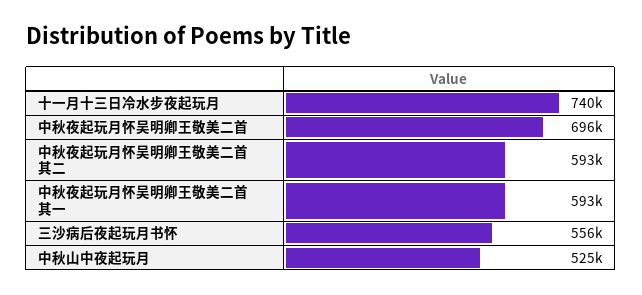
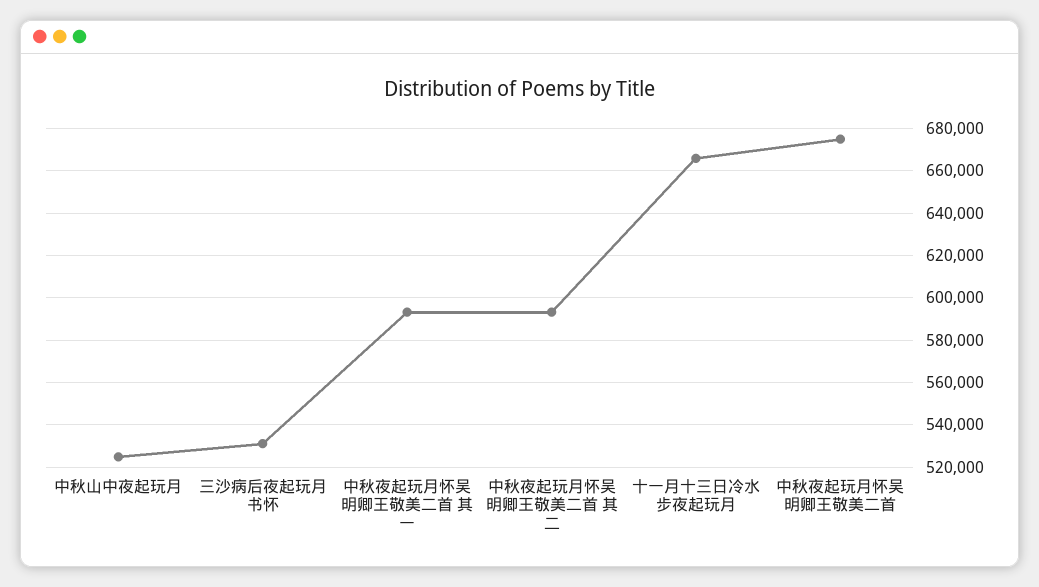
十一月十三日冷水步夜起玩月: 740000 -> 665000
中秋夜起玩月怀吴明卿王敬美二首: 696000 -> 675000
三沙病后夜起玩月书怀: 556000 -> 530000

